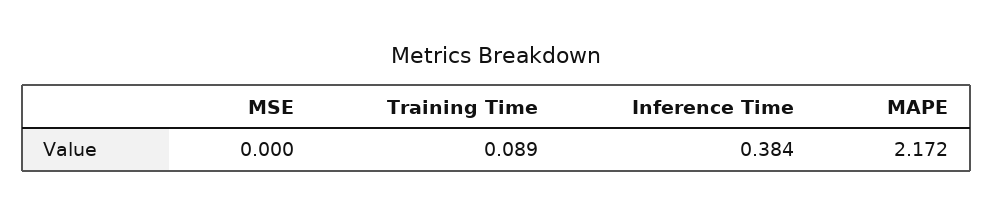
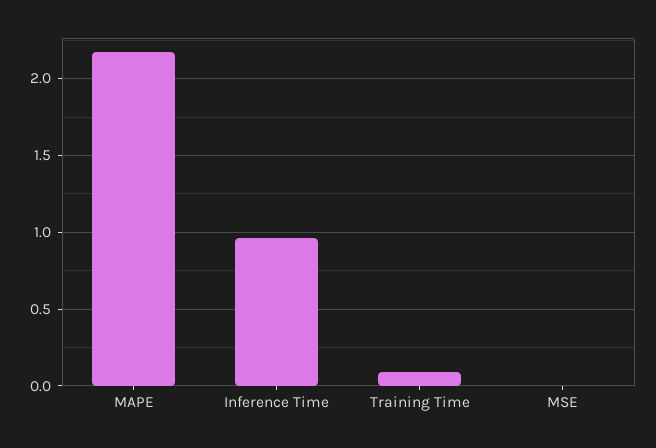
Inference Time: 0.384 -> 0.95

